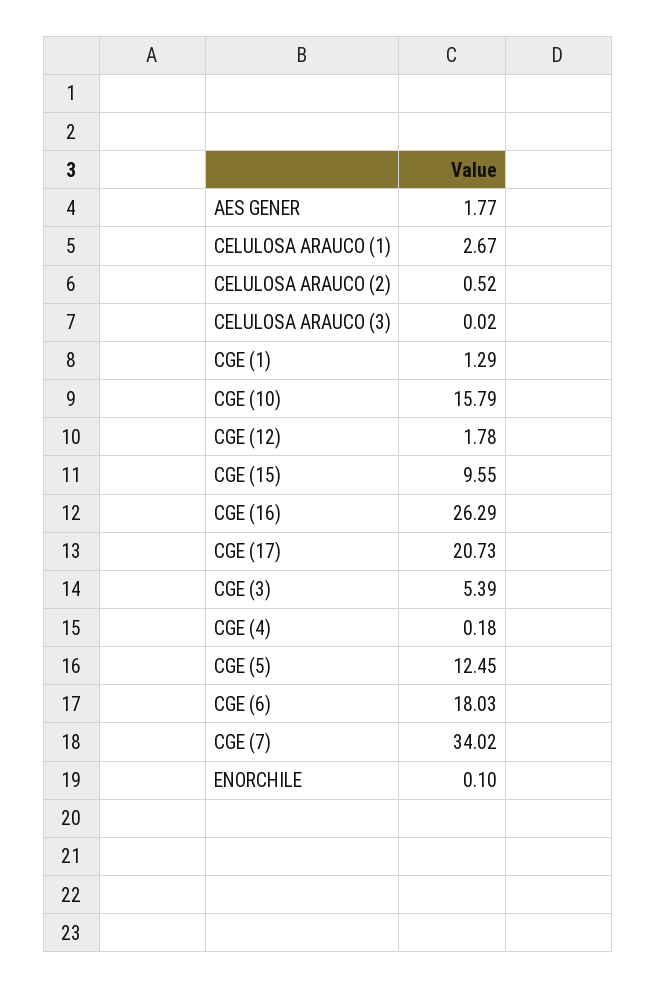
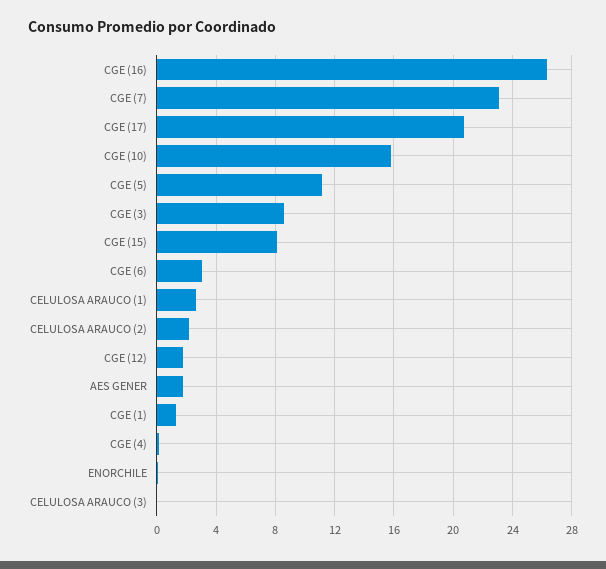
CELULOSA ARAUCO (2): 0.52 -> 2
CGE (15): 9.55 -> 8
CGE (3): 5.39 -> 8.5
CGE (5): 12.45 -> 11
CGE (6): 18.03 -> 3
CGE (7): 34.02 -> 23

